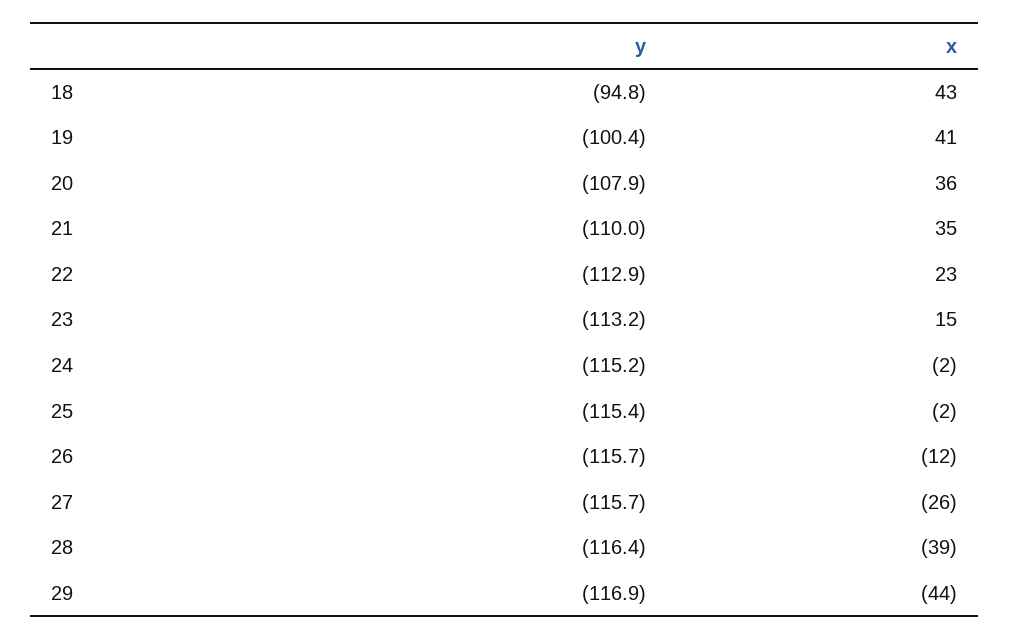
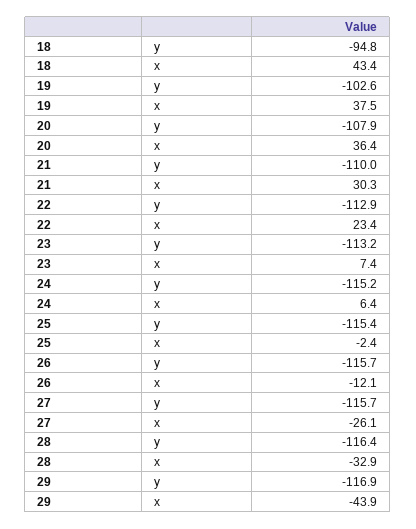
y, 19: -100.4 -> -102.6
x, 19: 41 -> 37.5
x, 21: 35 -> 30.3
x, 23: 15 -> 7.4
x, 24: -2 -> 6.4
x, 28: -39 -> -32.9

